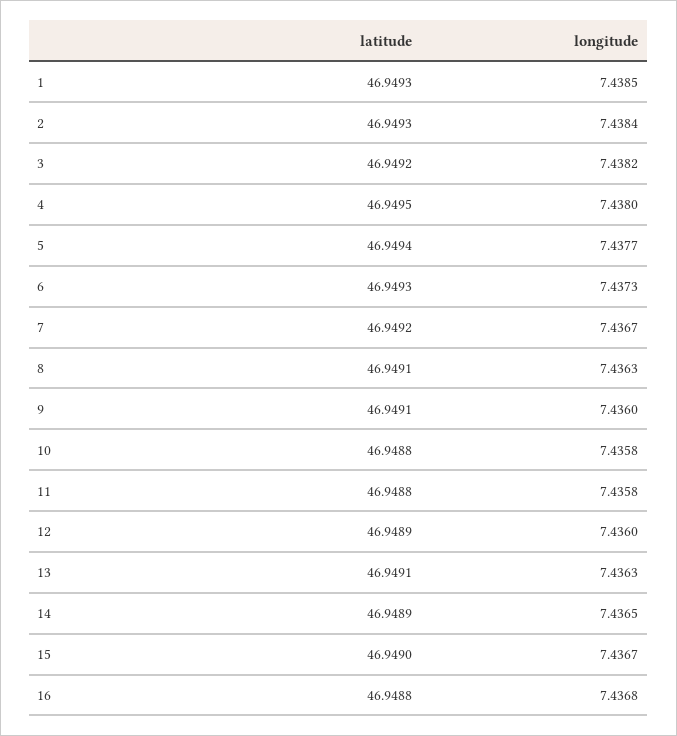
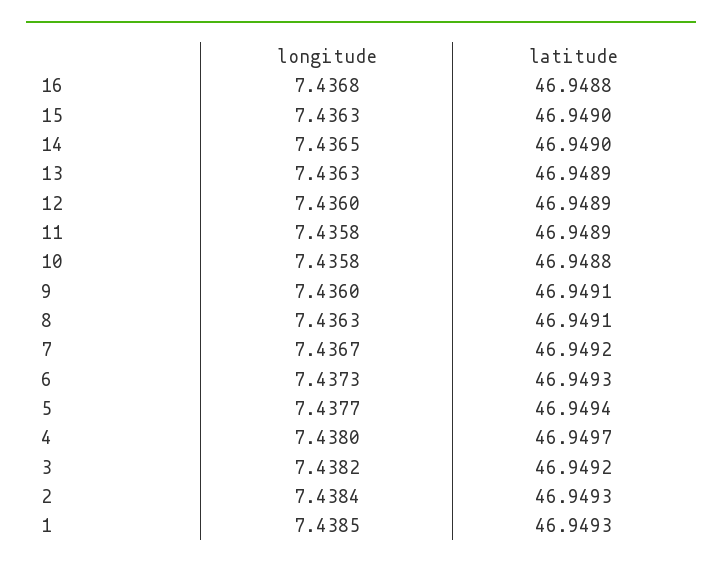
latitude, 4: 46.9495 -> 46.9497
latitude, 11: 46.9488 -> 46.9489
latitude, 13: 46.9491 -> 46.9489
latitude, 14: 46.9489 -> 46.949
longitude, 15: 7.4367 -> 7.4363

